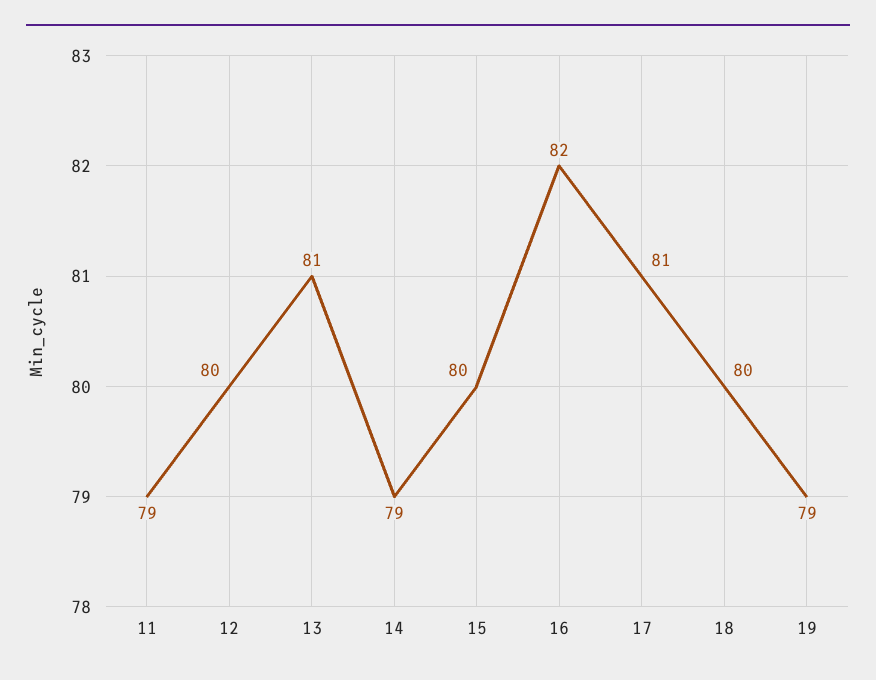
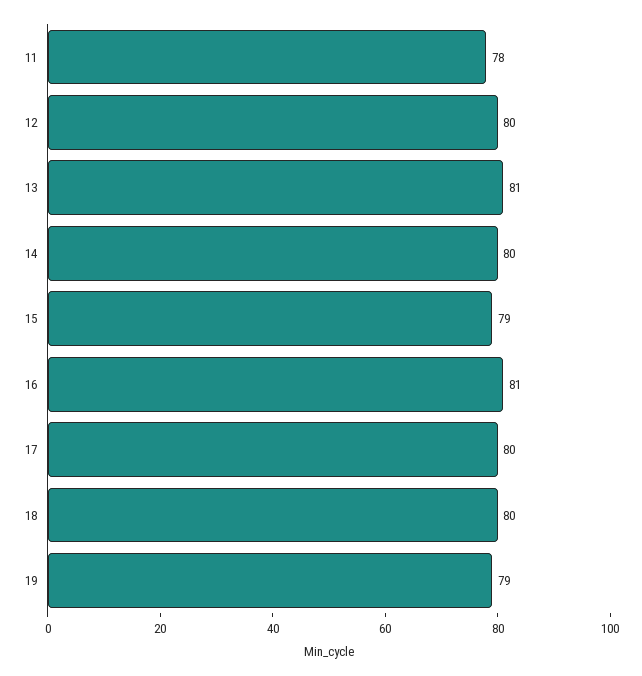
11: 79 -> 78
14: 79 -> 80
15: 80 -> 79
16: 82 -> 81
17: 81 -> 80

